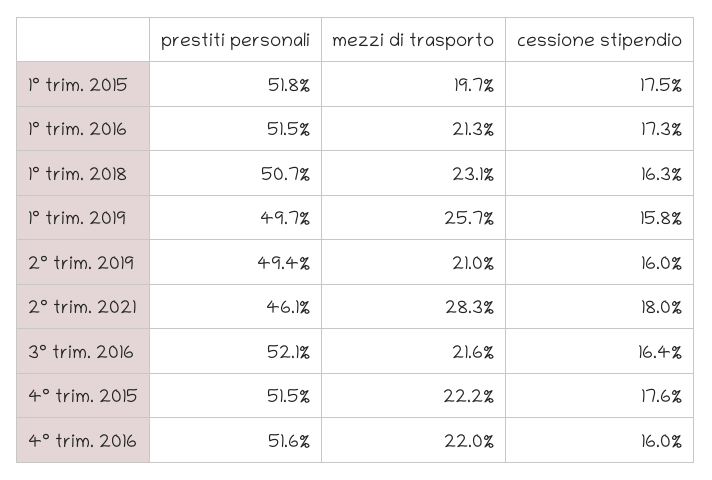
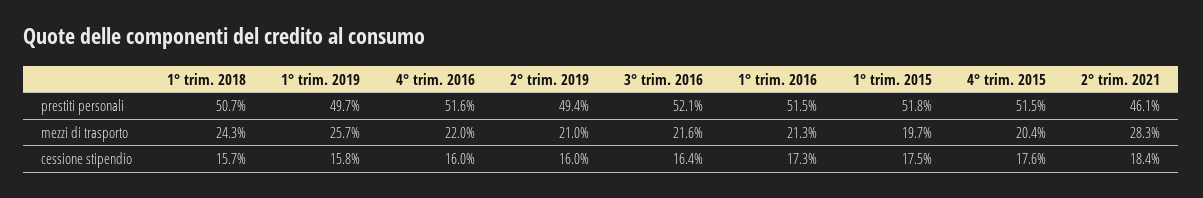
mezzi di trasporto, 1° trim. 2018: 23.1 -> 24.3
cessione stipendio, 1° trim. 2018: 16.3 -> 15.7
cessione stipendio, 2° trim. 2021: 18 -> 18.4
mezzi di trasporto, 4° trim. 2015: 22.2 -> 20.4

